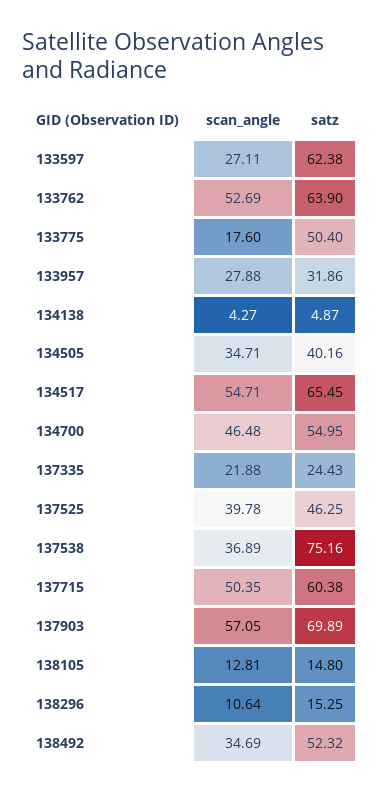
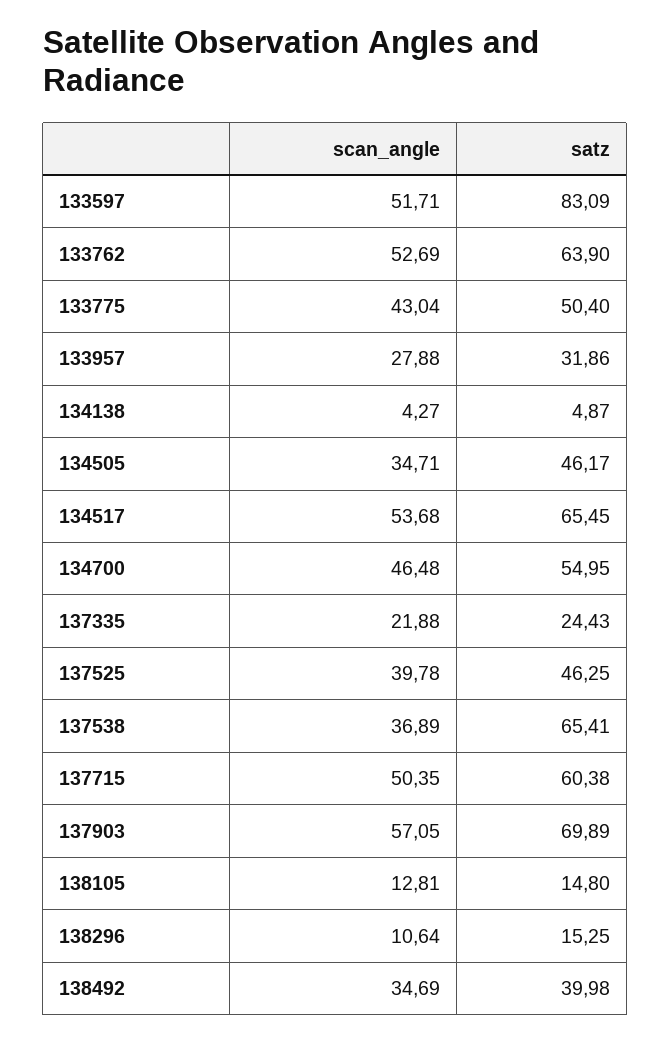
scan_angle, 133597: 27.11 -> 51.71
satz, 133597: 62.38 -> 83.09
scan_angle, 133775: 17.6 -> 43.04
satz, 134505: 40.16 -> 46.17
scan_angle, 134517: 54.71 -> 53.68
satz, 137538: 75.16 -> 65.41
satz, 138492: 52.32 -> 39.98

